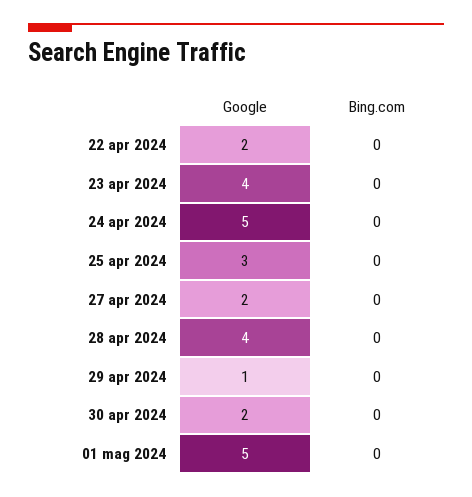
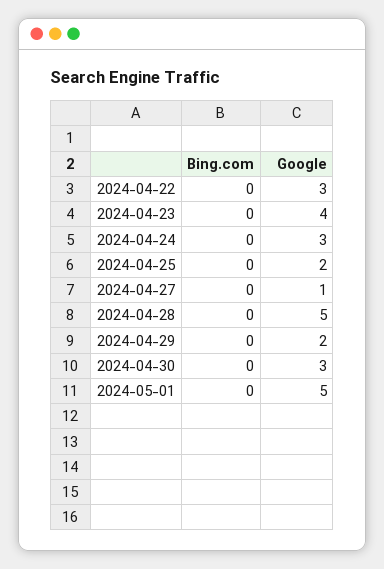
Google, 22 apr 2024: 2 -> 3
Google, 24 apr 2024: 5 -> 3
Google, 25 apr 2024: 3 -> 2
Google, 27 apr 2024: 2 -> 1
Google, 28 apr 2024: 4 -> 5
Google, 29 apr 2024: 1 -> 2
Google, 30 apr 2024: 2 -> 3

